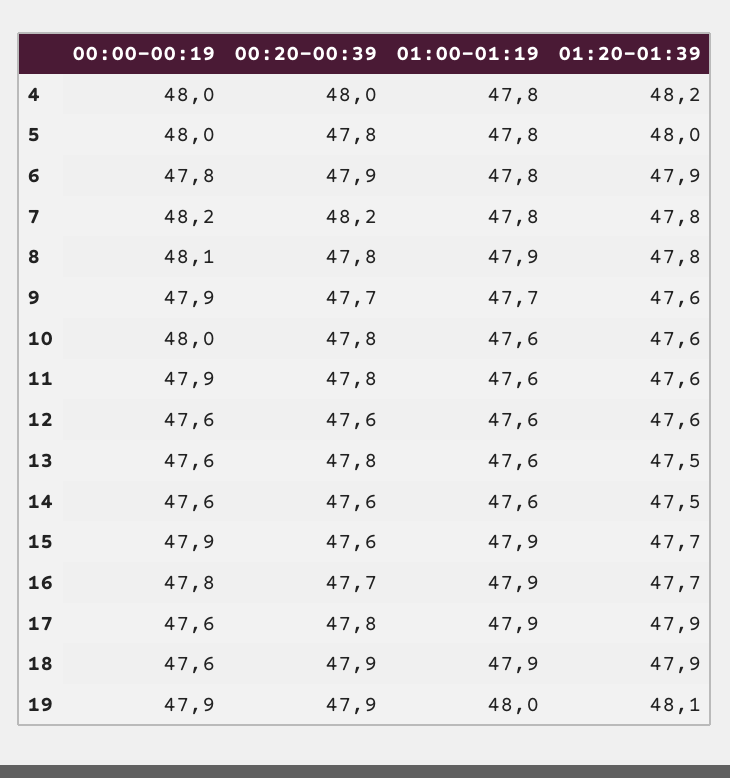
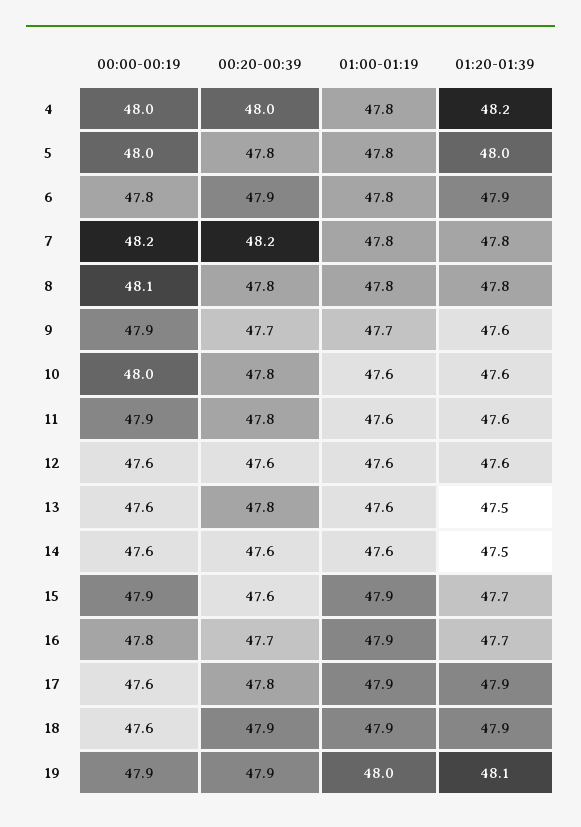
01:00-01:19, 8: 47.9 -> 47.8

